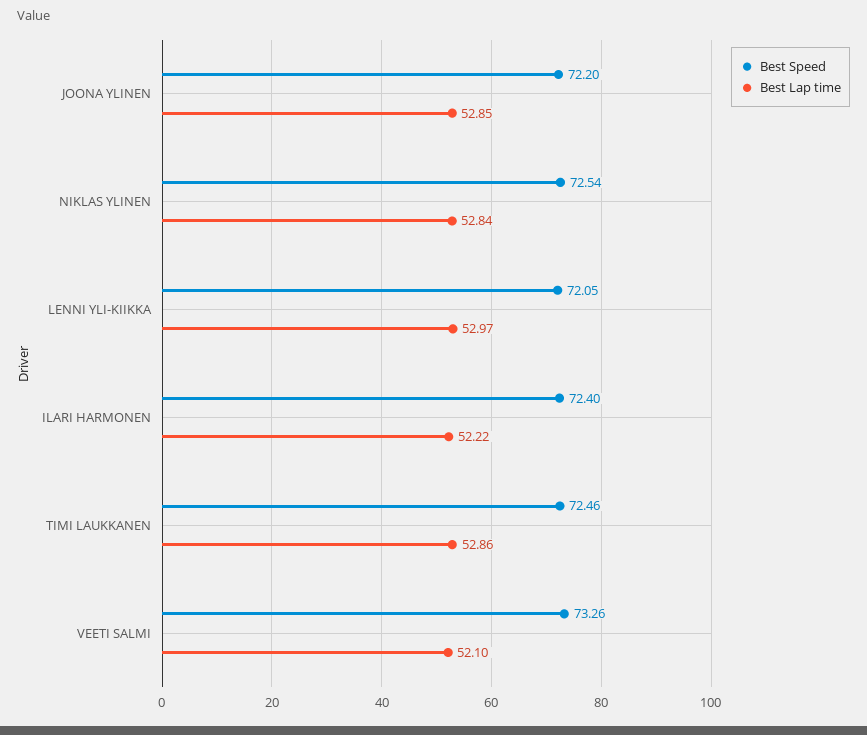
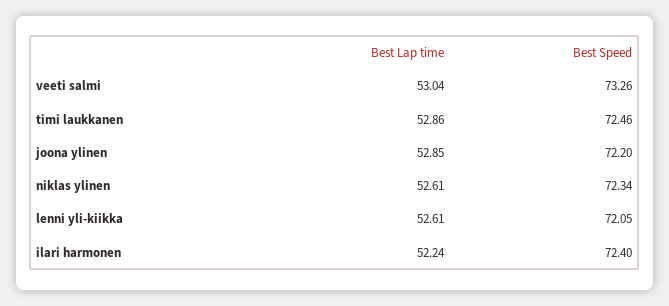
Best Speed, NIKLAS YLINEN: 72.54 -> 72.34
Best Lap time, NIKLAS YLINEN: 52.84 -> 52.61
Best Lap time, LENNI YLI-KIIKKA: 52.97 -> 52.61
Best Lap time, ILARI HARMONEN: 52.22 -> 52.24
Best Lap time, VEETI SALMI: 52.1 -> 53.04

